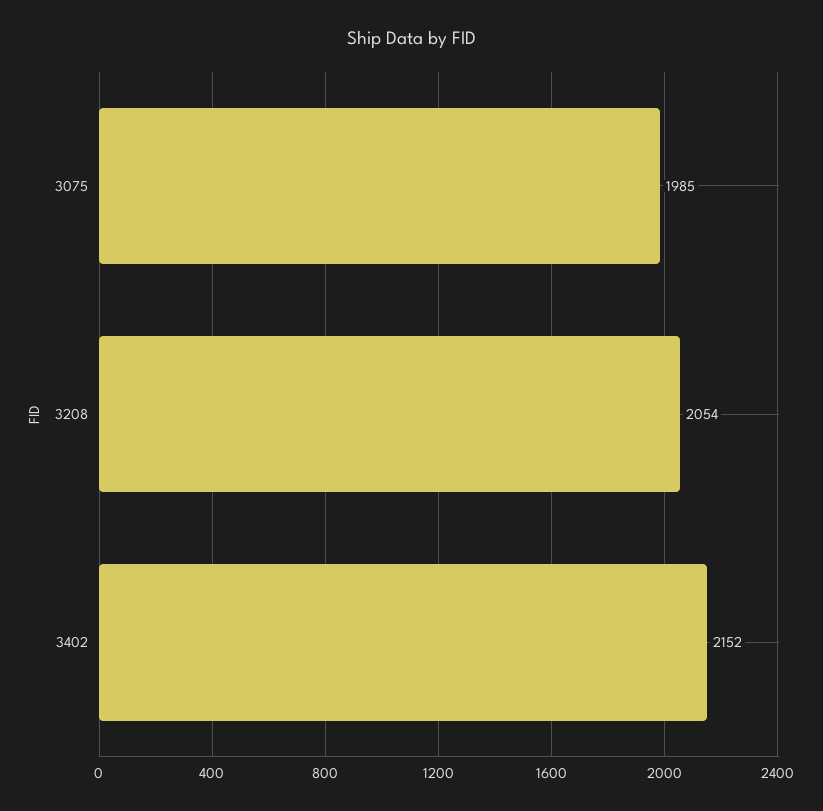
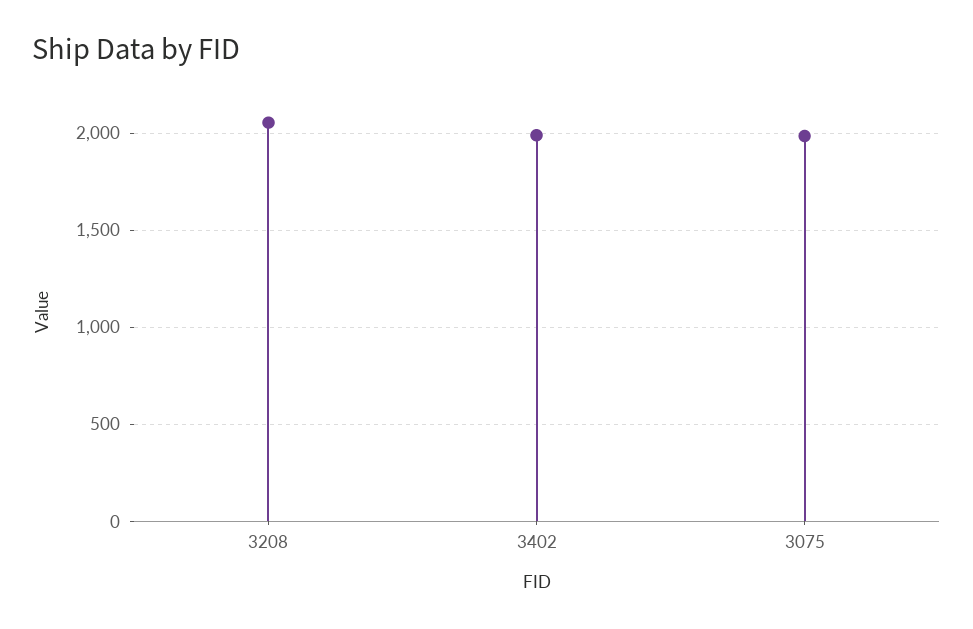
3402: 2152 -> 2000

